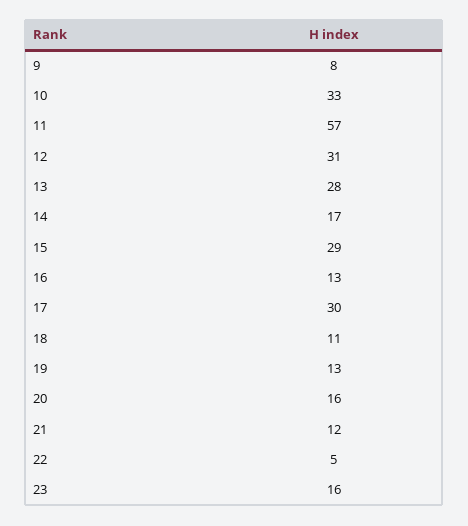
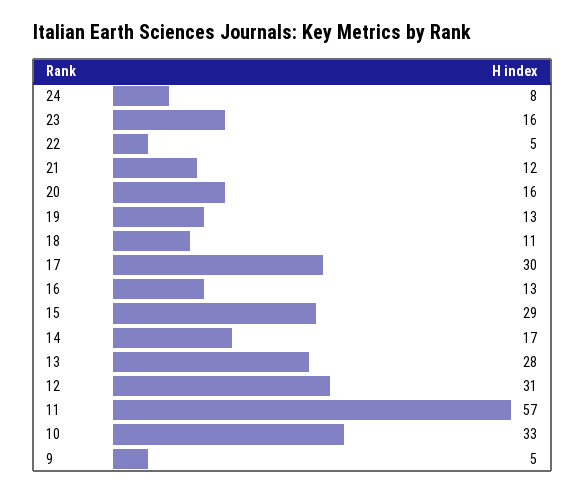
9: 8 -> 5
24: none -> 8

